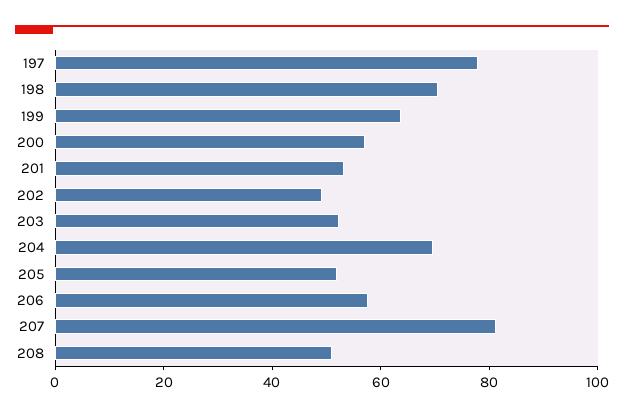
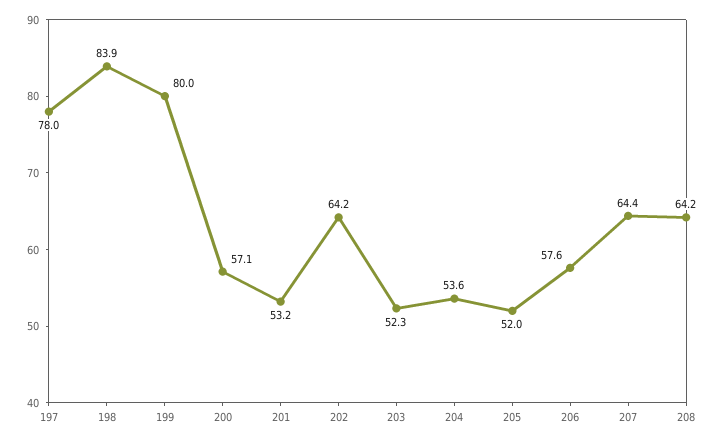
198: 70 -> 83.9
199: 65 -> 80
202: 50 -> 64.2
204: 70 -> 53.6
207: 80 -> 64.4
208: 50 -> 64.2

